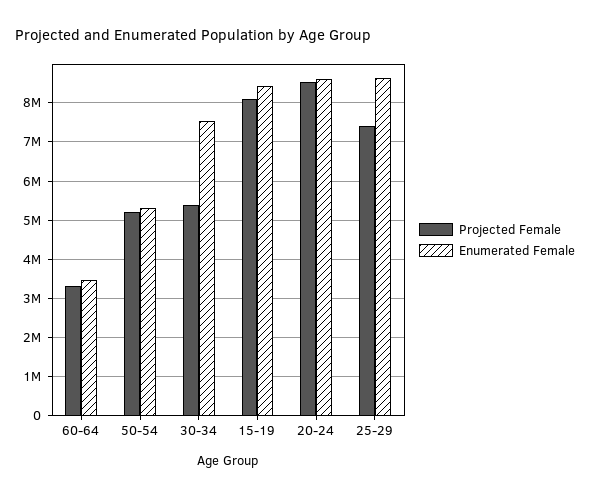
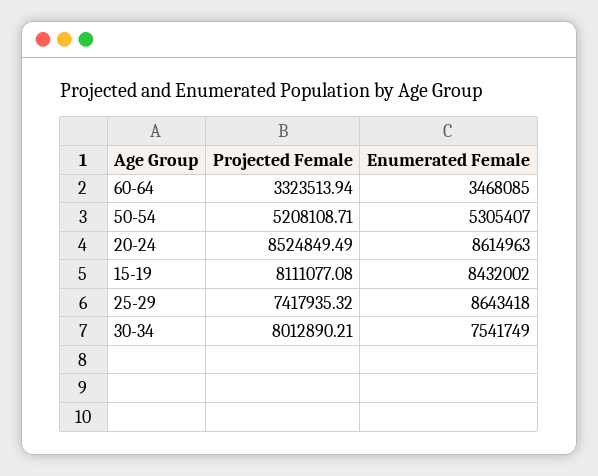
Projected Female, 30-34: 5400000 -> 8012890.21

